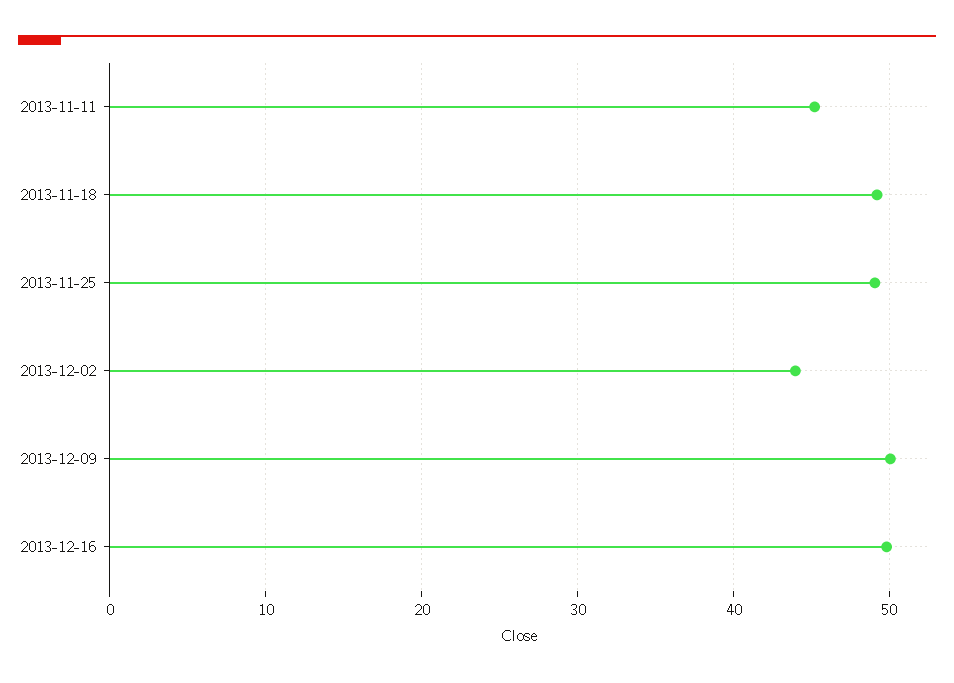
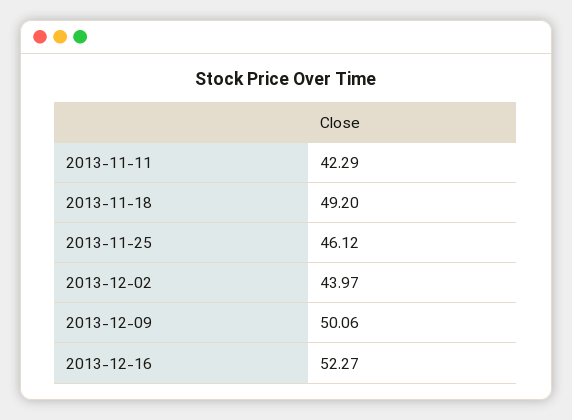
2013-11-11: 45 -> 42.29
2013-11-25: 49 -> 46.12
2013-12-16: 50 -> 52.27

